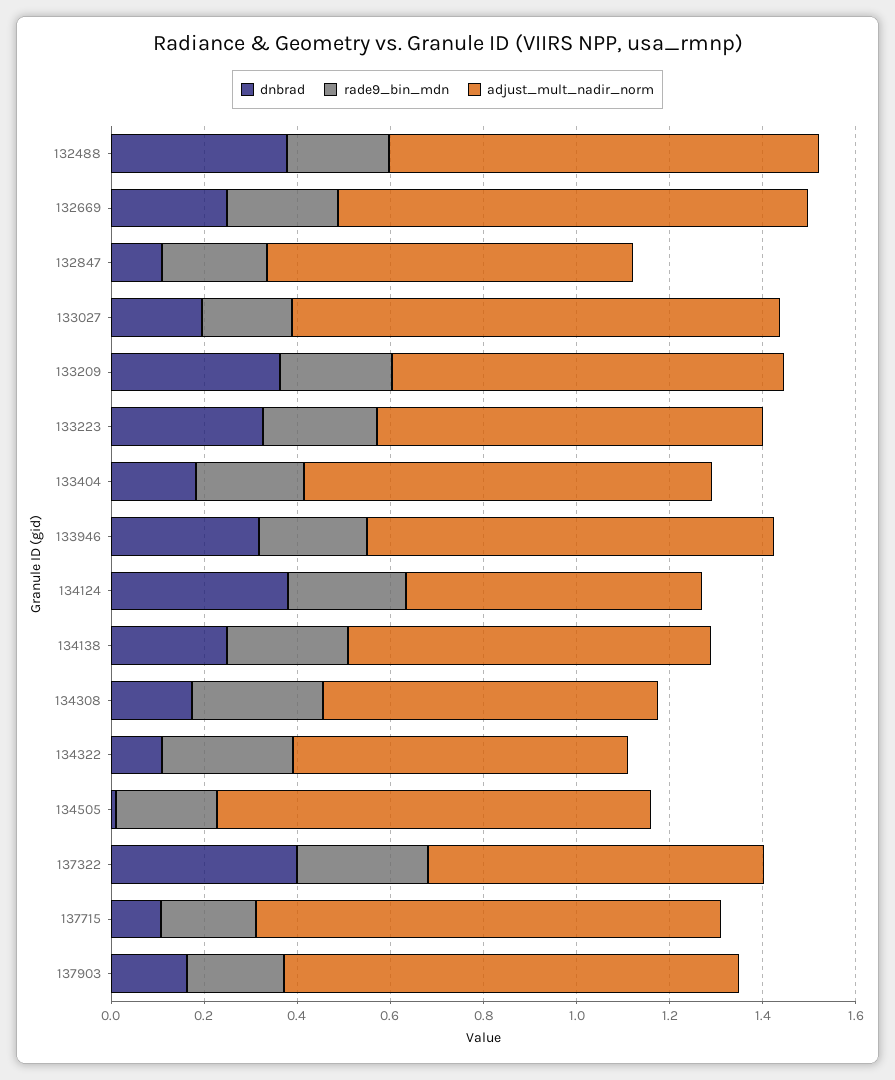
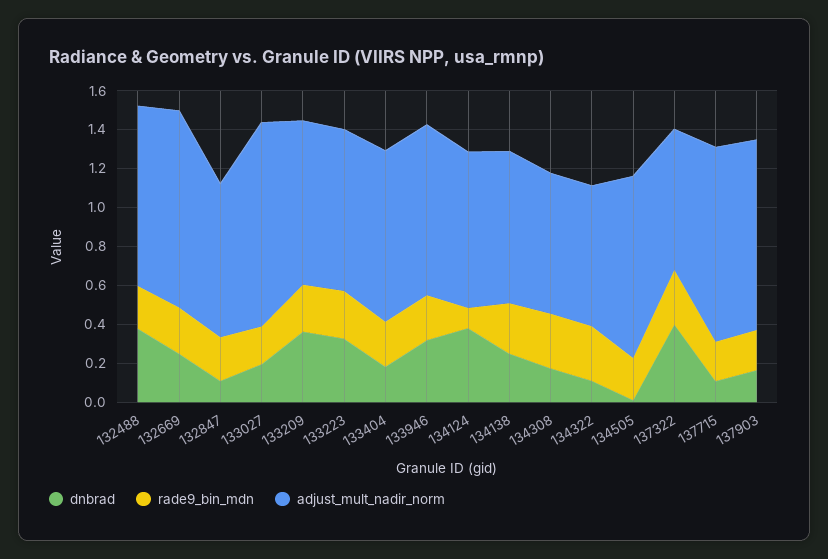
rade9_bin_mdn, 134124: 0.25 -> 0.1
adjust_mult_nadir_norm, 134124: 0.65 -> 0.8

